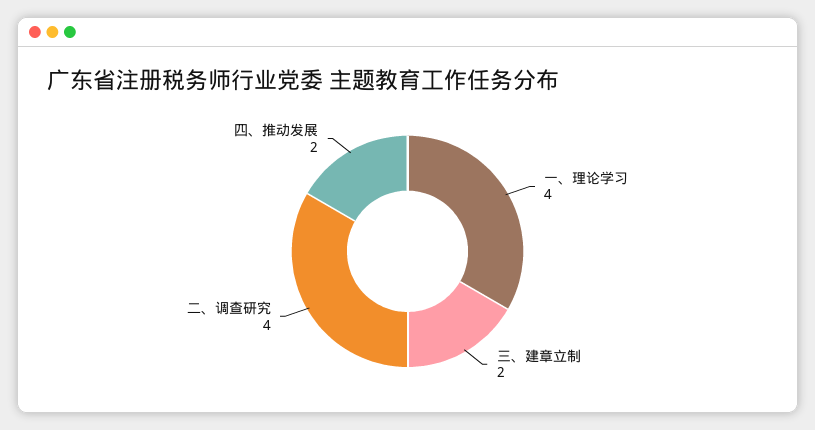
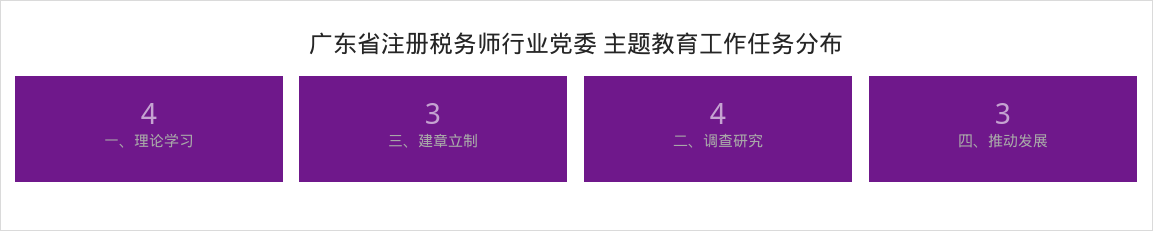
三、建章立制: 2 -> 3
四、推动发展: 2 -> 3

